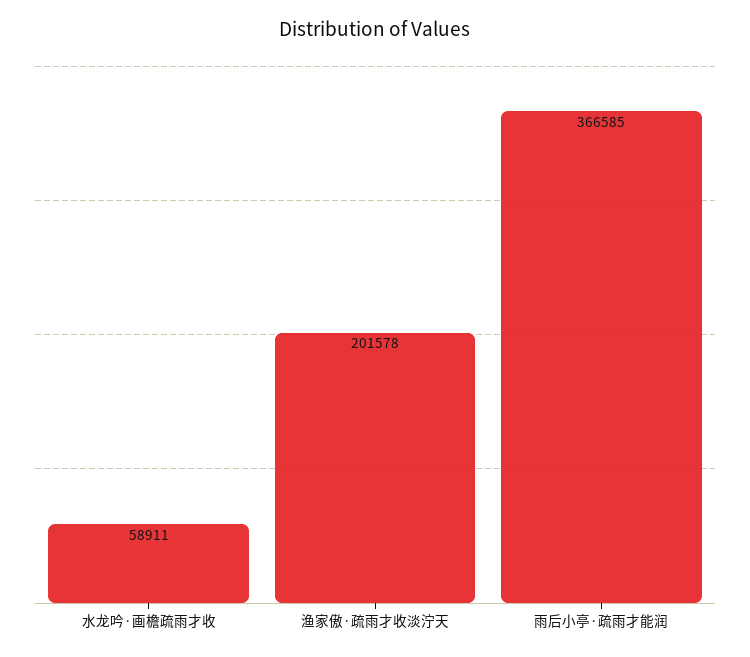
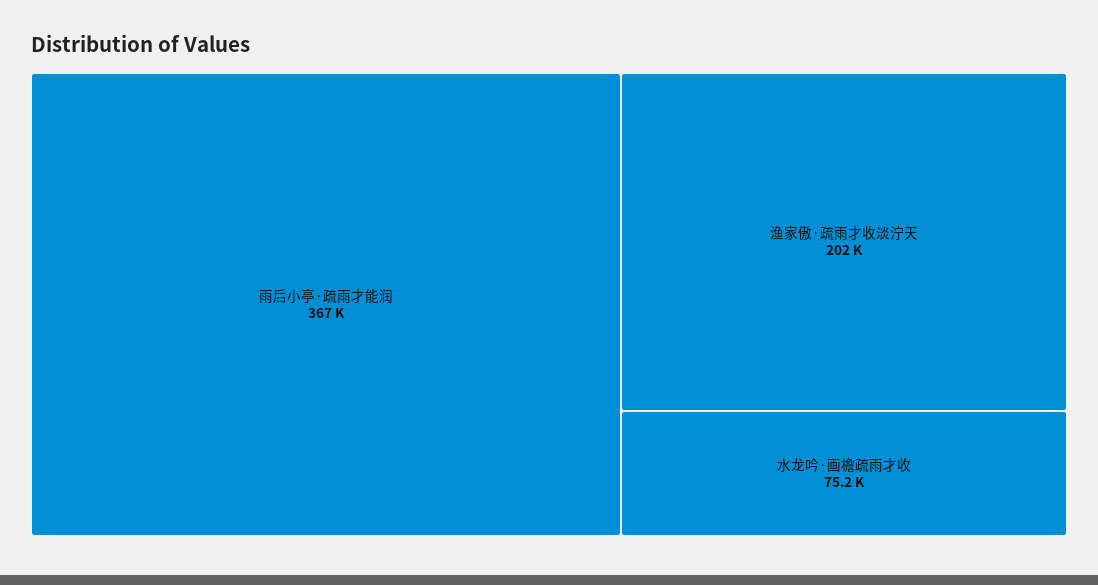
水龙吟·画檐疏雨才收: 58911 -> 75200

